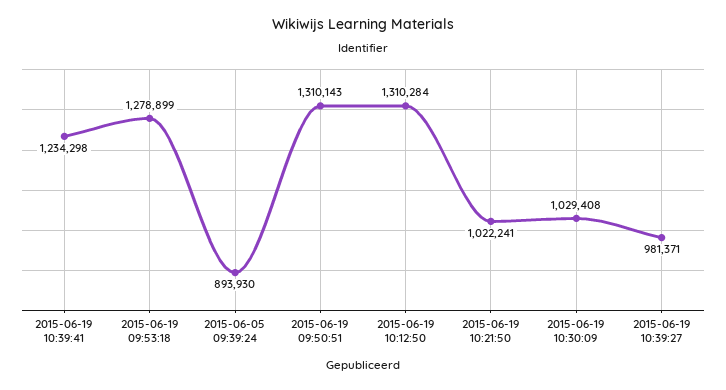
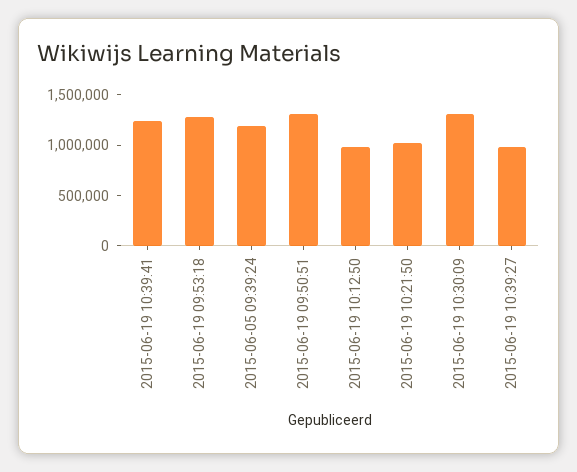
2015-06-05 09:39:24: 893930 -> 1200000
2015-06-19 10:12:50: 1310284 -> 1000000
2015-06-19 10:30:09: 1029408 -> 1300000

